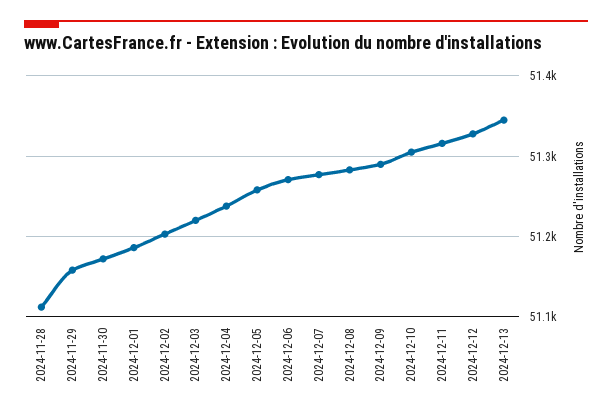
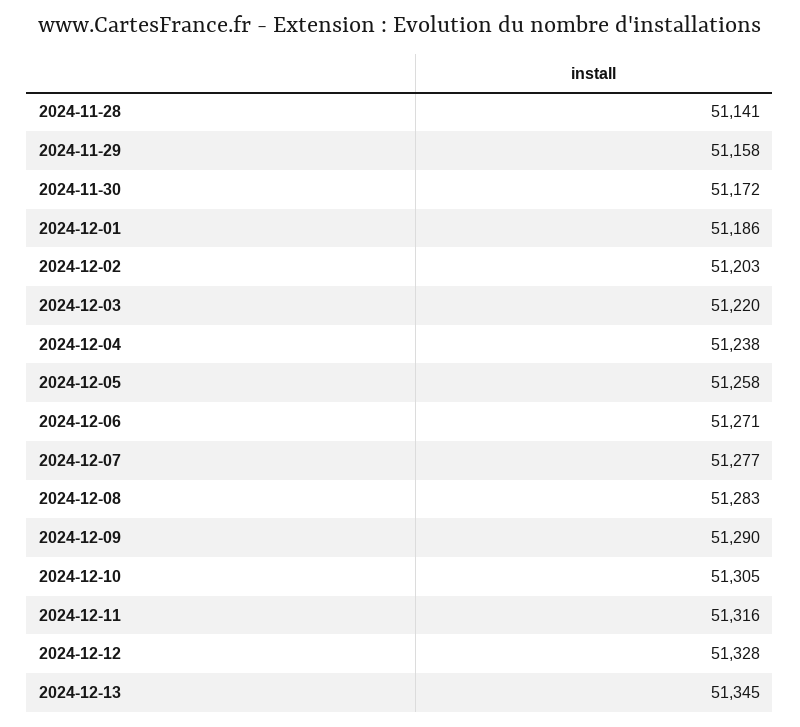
2024-11-28: 51110 -> 51141

